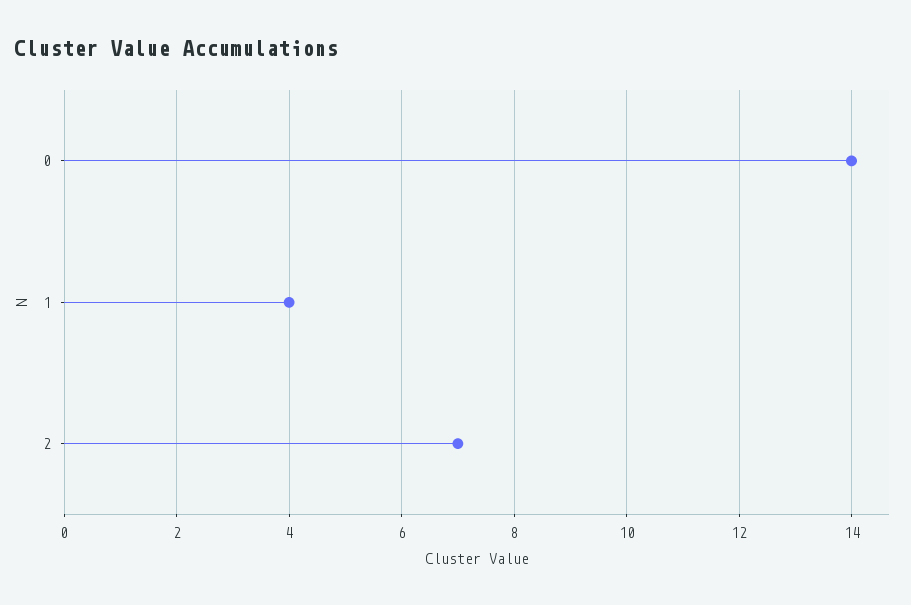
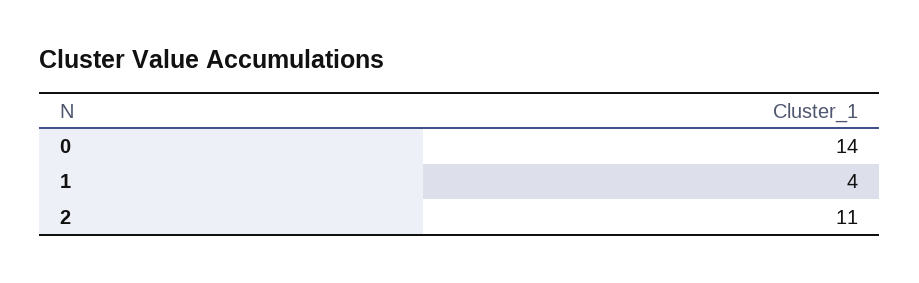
2: 7 -> 11

